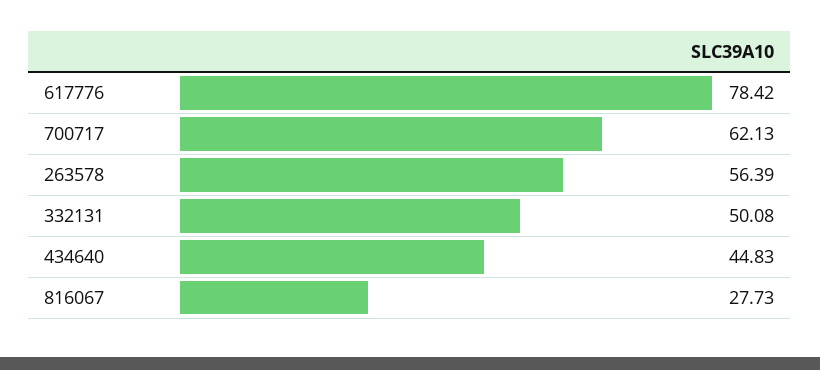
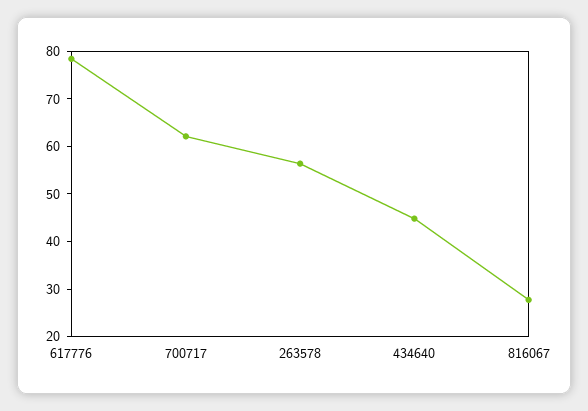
332131: 50.08 -> none

